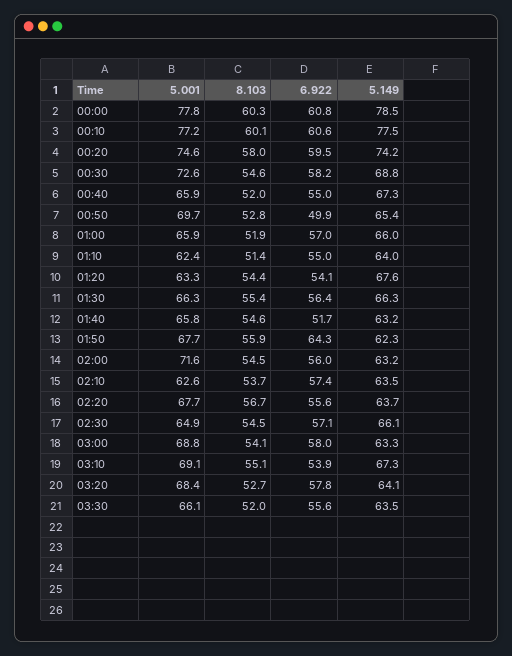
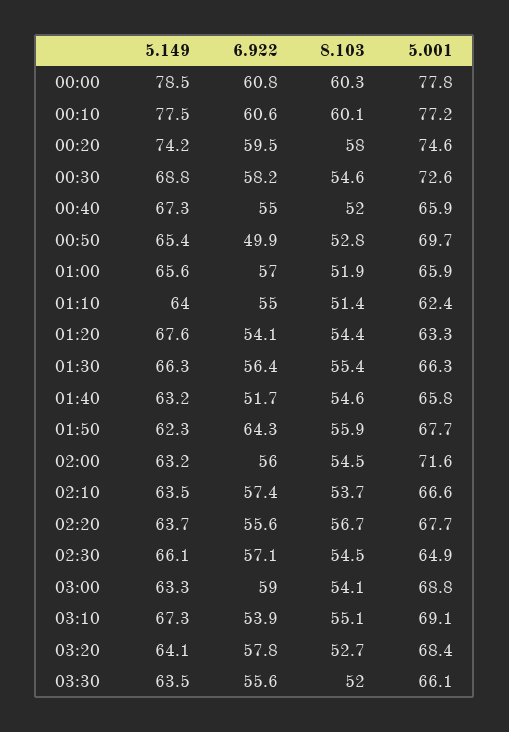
5.149, 01:00: 66 -> 65.6
5.001, 02:10: 62.6 -> 66.6
6.922, 03:00: 58 -> 59

